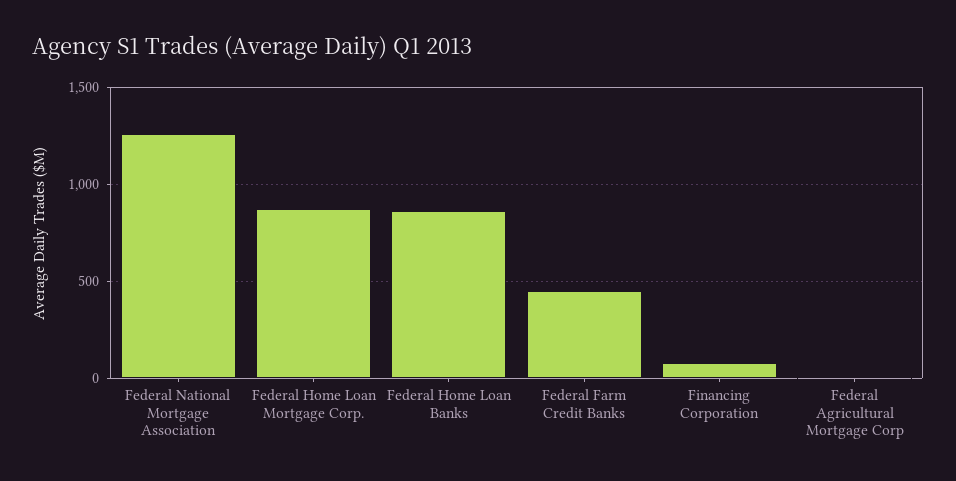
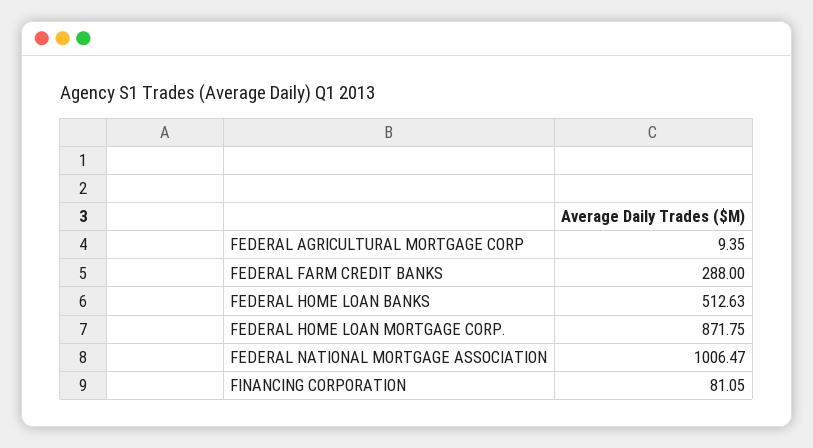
Federal National Mortgage Association: 1250 -> 1006.47
Federal Home Loan Banks: 850 -> 512.63
Federal Farm Credit Banks: 450 -> 288

